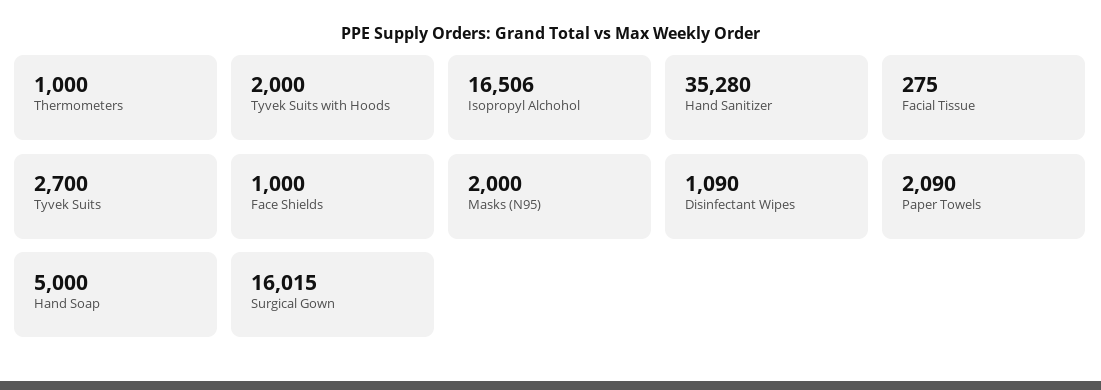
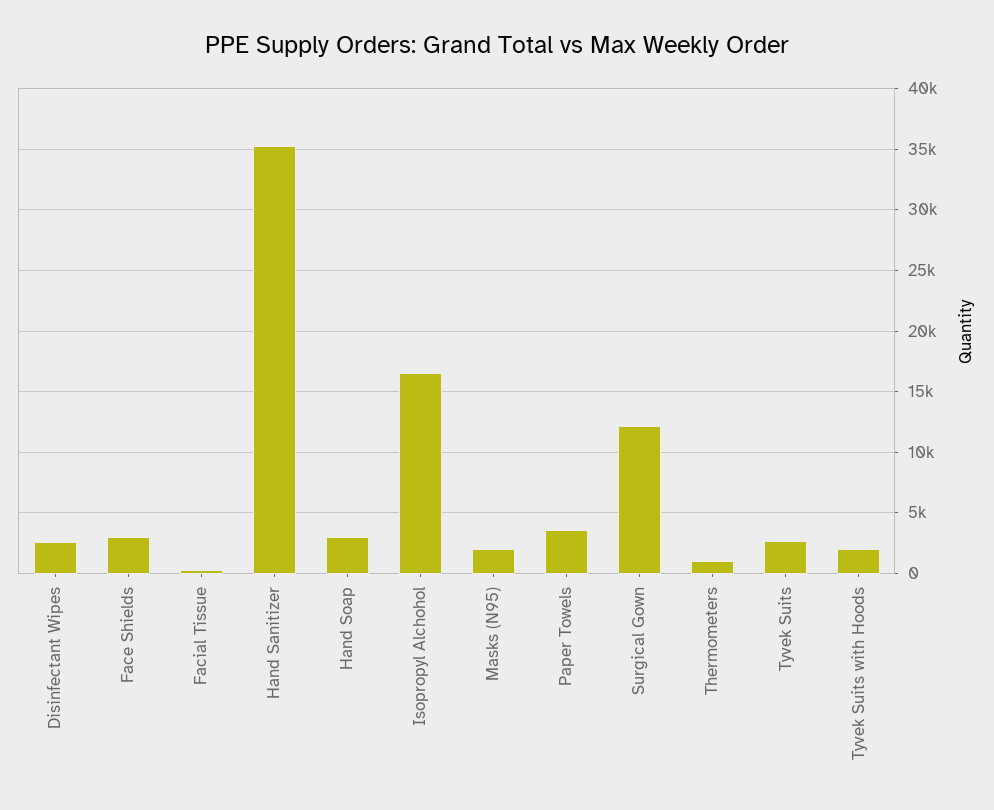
Face Shields: 1000 -> 3000
Disinfectant Wipes: 1090 -> 2500
Paper Towels: 2090 -> 3500
Hand Soap: 5000 -> 3000
Surgical Gown: 16015 -> 12000

